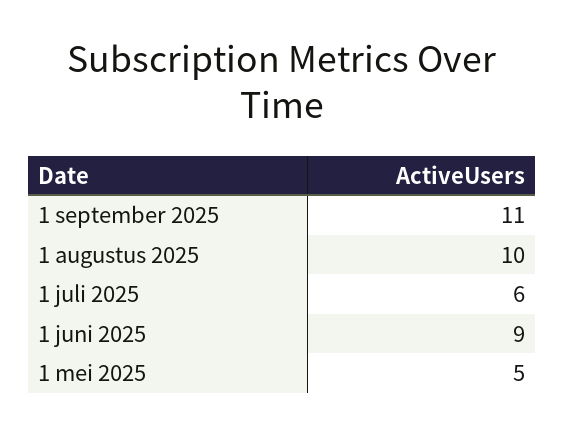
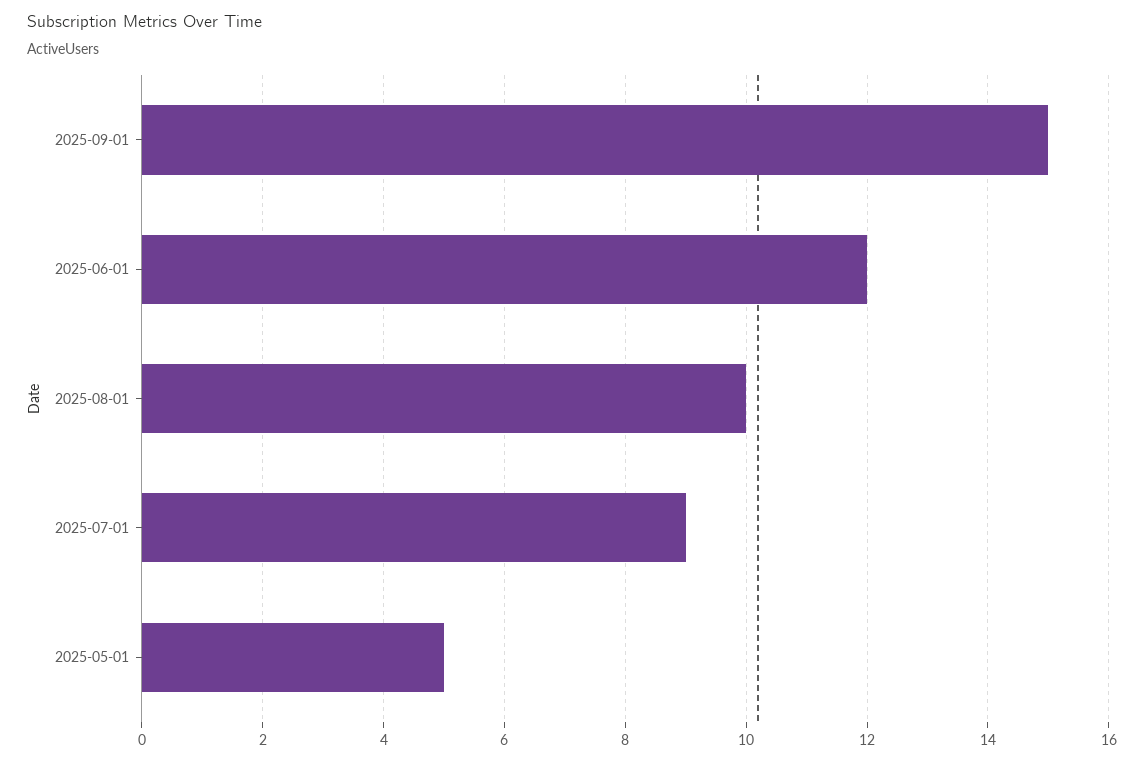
1 september 2025: 11 -> 15
1 juli 2025: 6 -> 9
1 juni 2025: 9 -> 12

